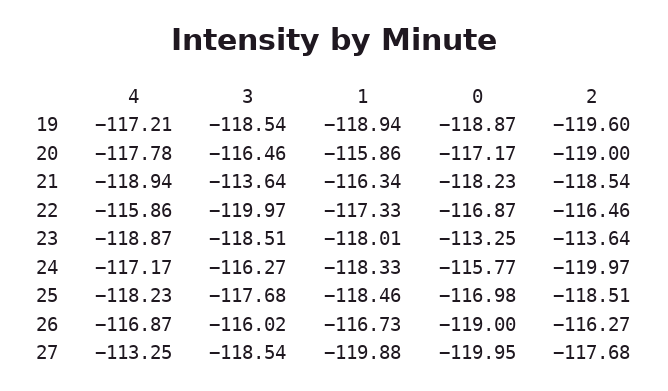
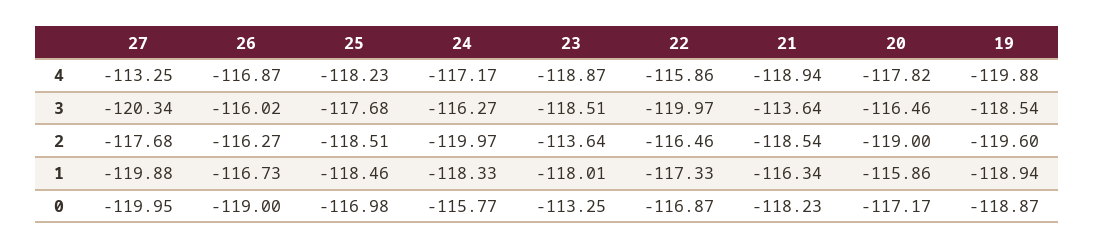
4, 19: -117.21 -> -119.88
4, 20: -117.78 -> -117.82
3, 27: -118.54 -> -120.34

